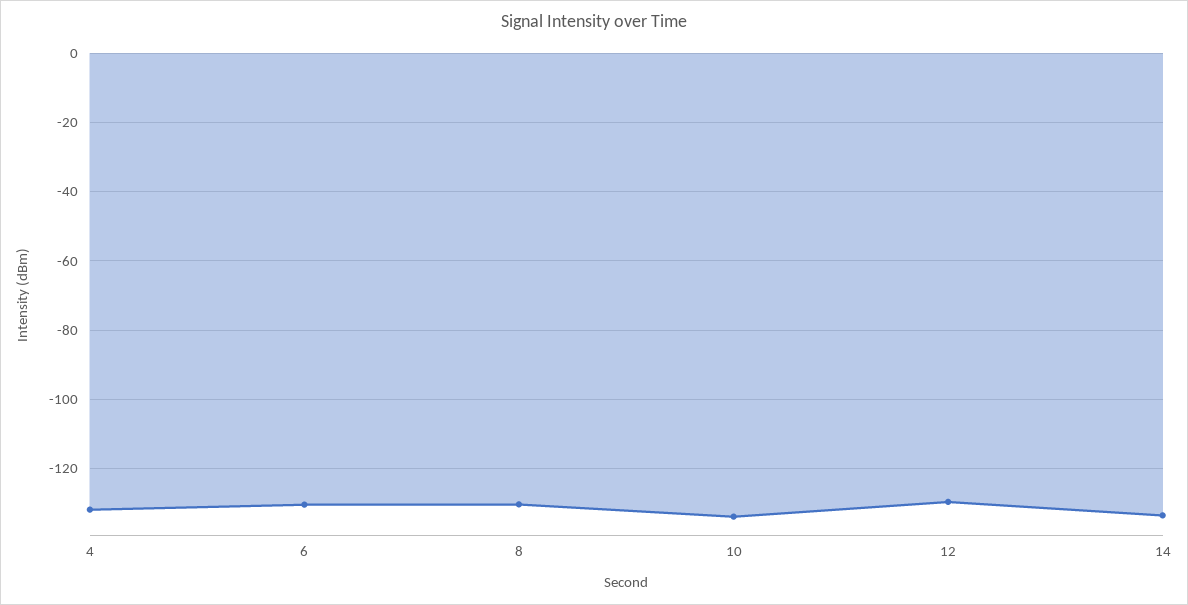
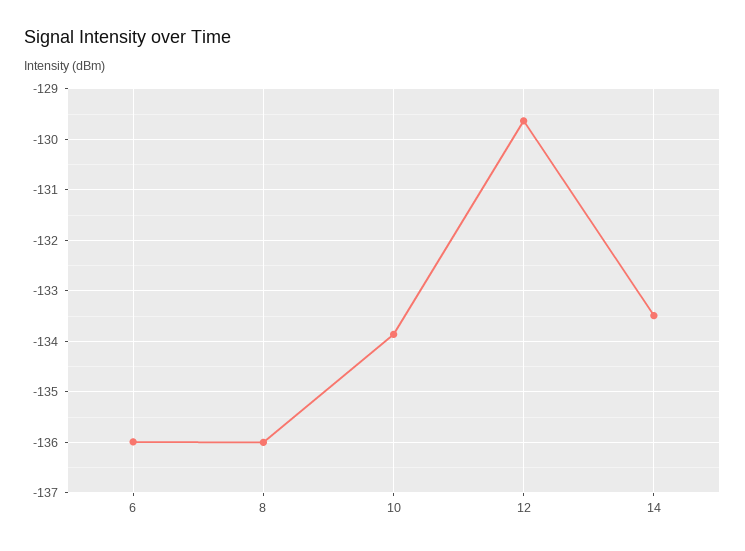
4: -132 -> none
6: -130 -> -136
8: -130 -> -136

